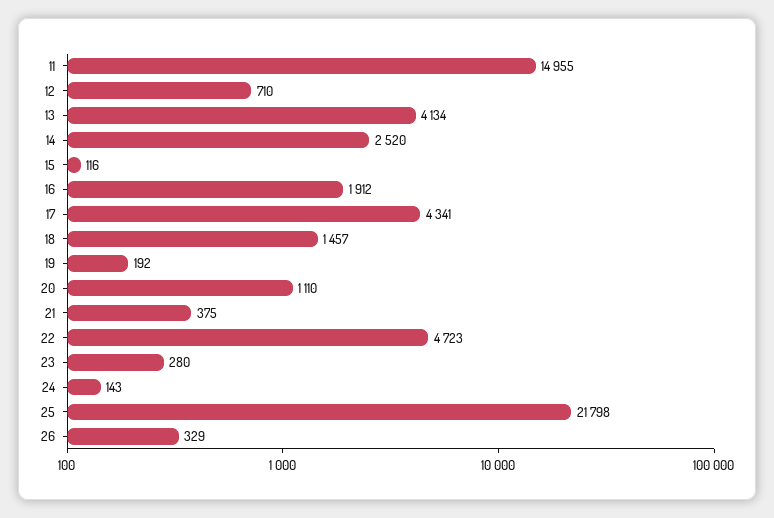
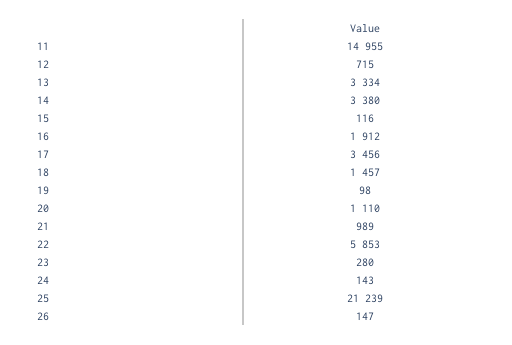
12: 710 -> 715
13: 4134 -> 3334
14: 2520 -> 3380
17: 4341 -> 3456
19: 192 -> 98
21: 375 -> 989
22: 4723 -> 5853
25: 21798 -> 21239
26: 329 -> 147

